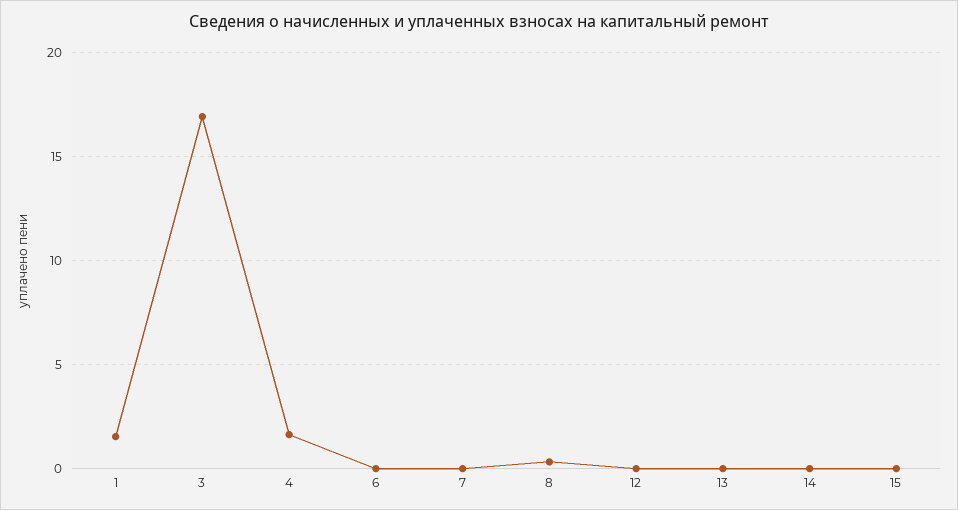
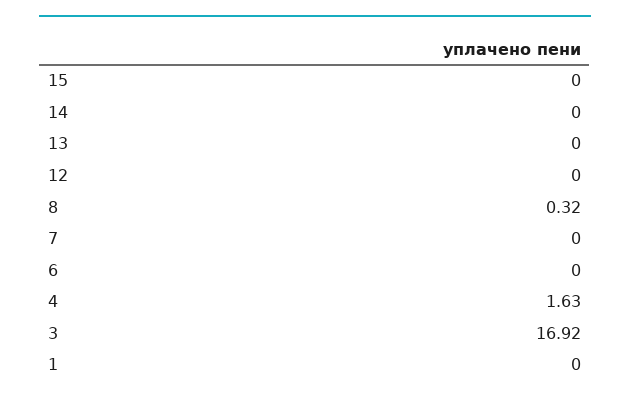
1: 1.5 -> 0

